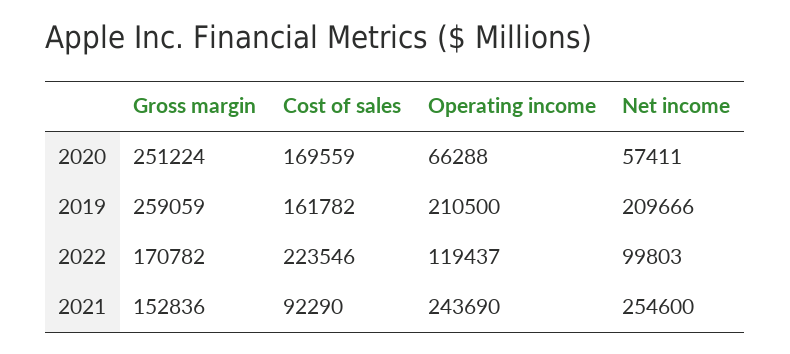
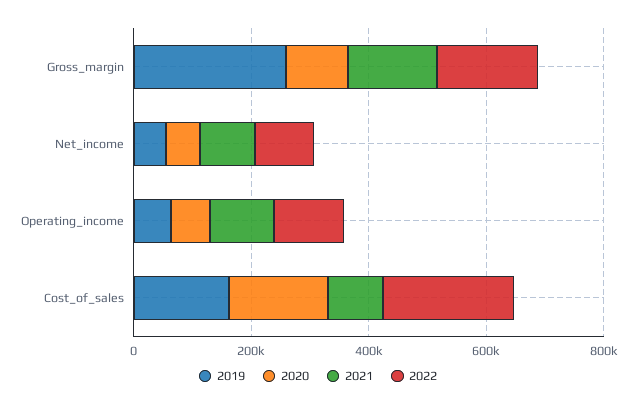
2020, Gross margin: 251224 -> 100000
2019, Operating income: 210500 -> 50000
2019, Net income: 209666 -> 50000
2021, Operating income: 243690 -> 100000
2021, Net income: 254600 -> 100000

